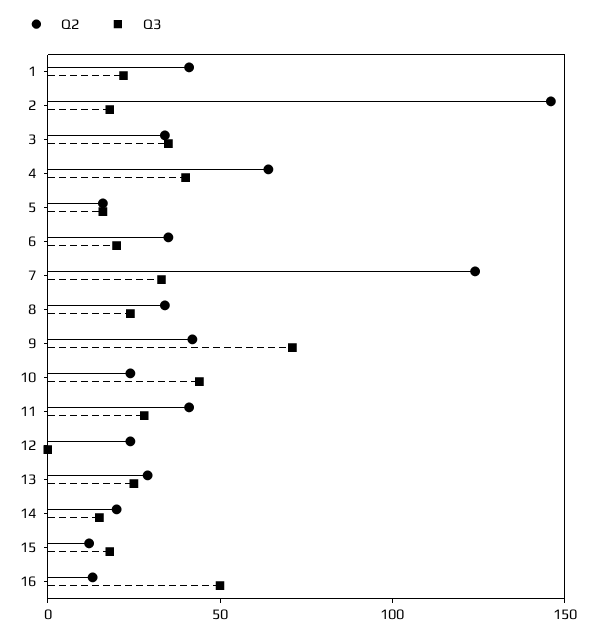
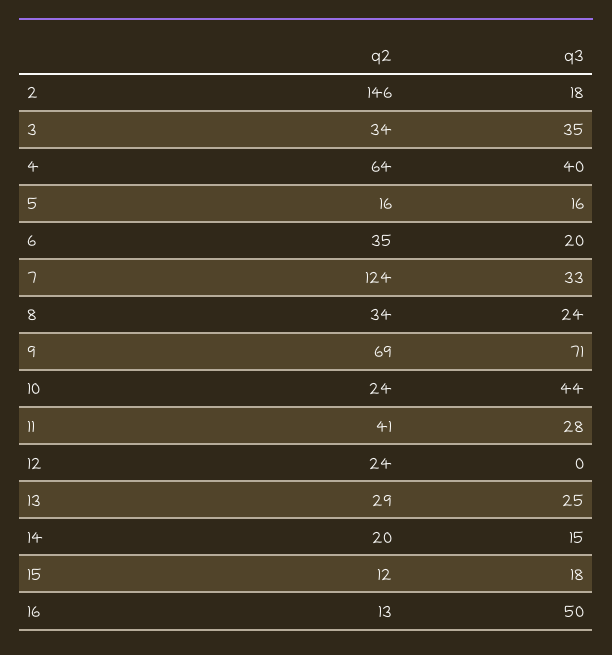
Q2, 1: 40 -> none
Q3, 1: 20 -> none
Q2, 9: 40 -> 69

